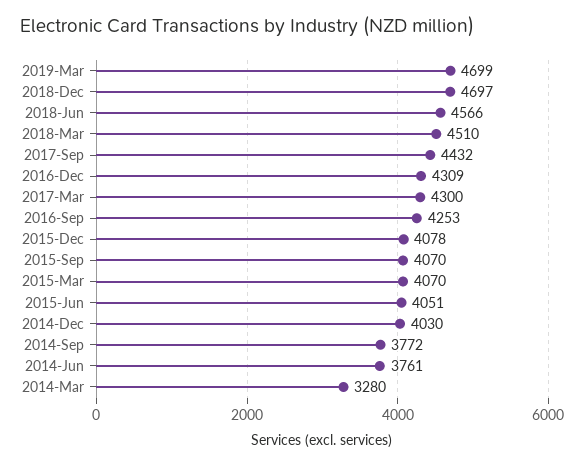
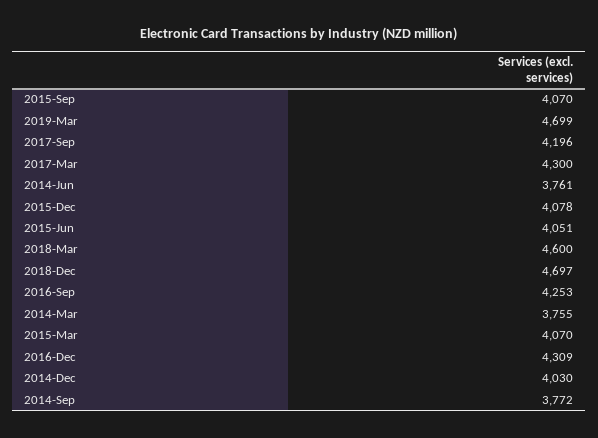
2018-Jun: 4566 -> none
2018-Mar: 4510 -> 4600
2017-Sep: 4432 -> 4196
2014-Mar: 3280 -> 3755

